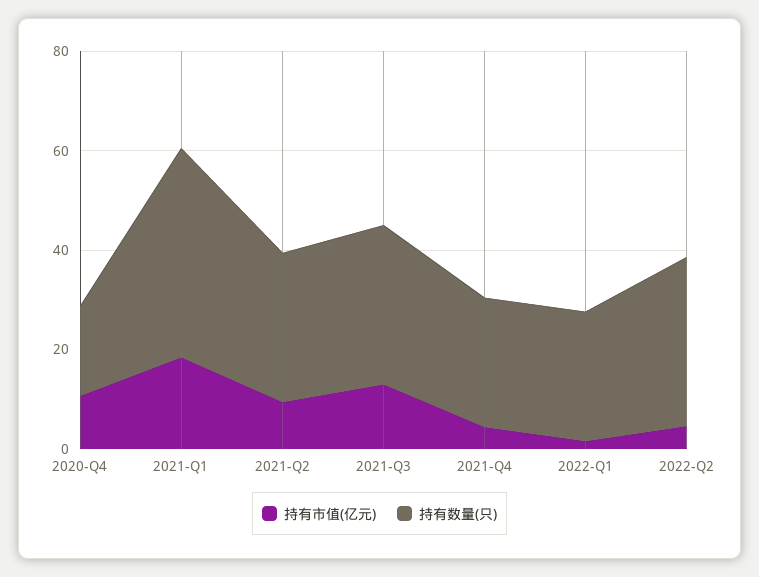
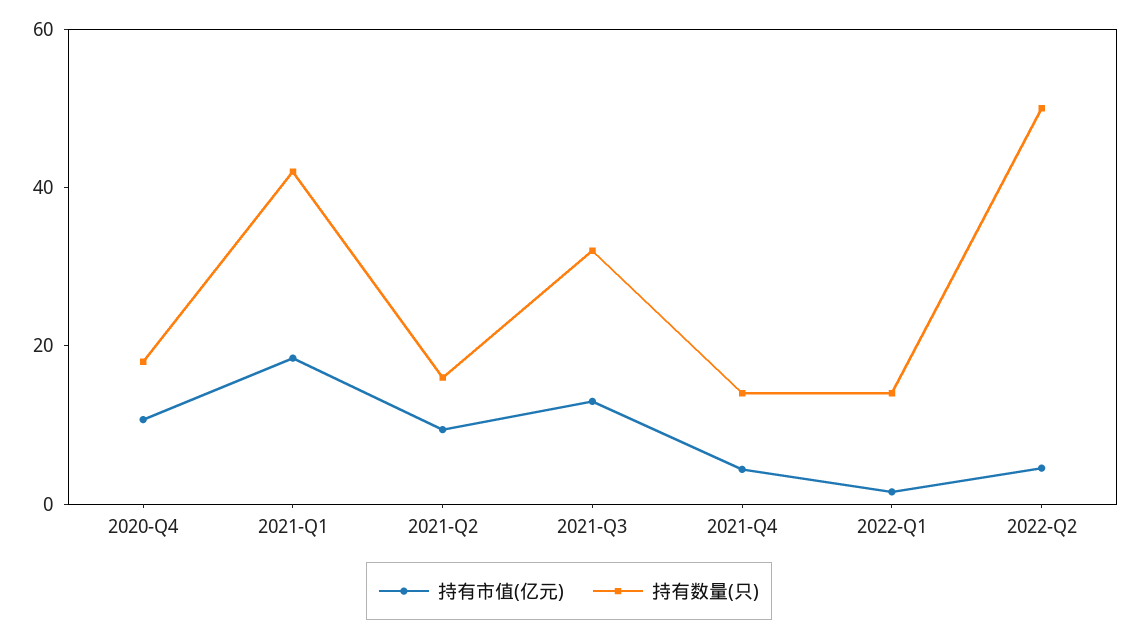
持有数量(只), 2021-Q2: 30 -> 15
持有数量(只), 2021-Q4: 25 -> 15
持有数量(只), 2022-Q1: 25 -> 15
持有数量(只), 2022-Q2: 35 -> 50

